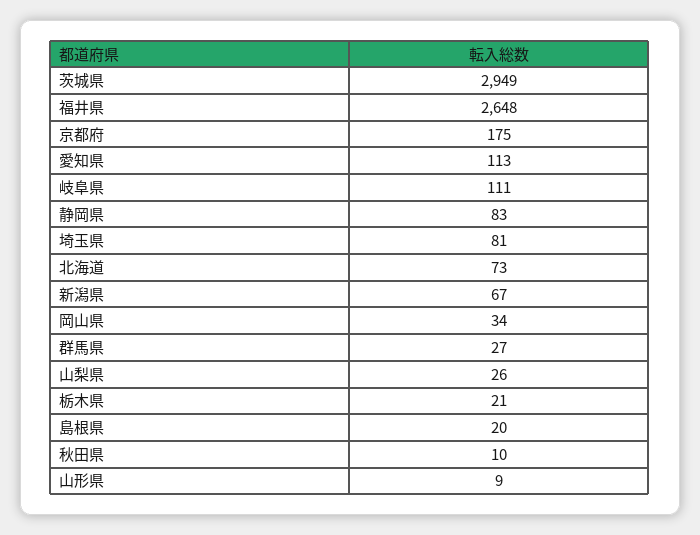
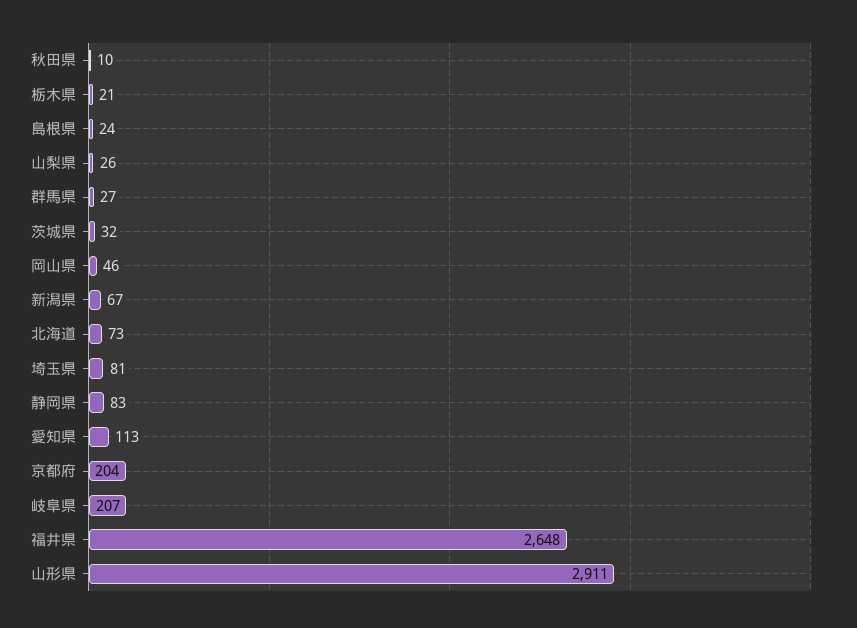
茨城県: 2949 -> 32
京都府: 175 -> 204
岐阜県: 111 -> 207
岡山県: 34 -> 46
島根県: 20 -> 24
山形県: 9 -> 2911

